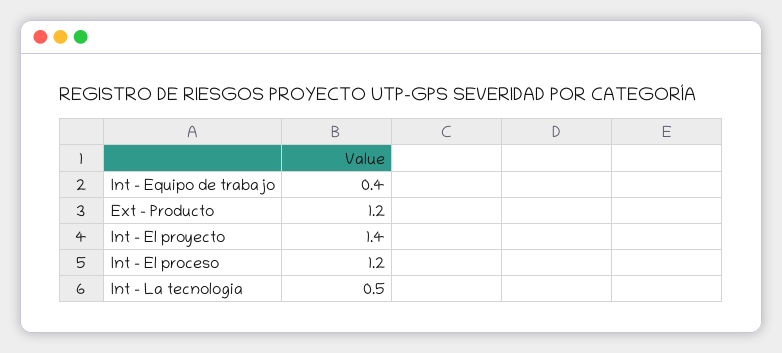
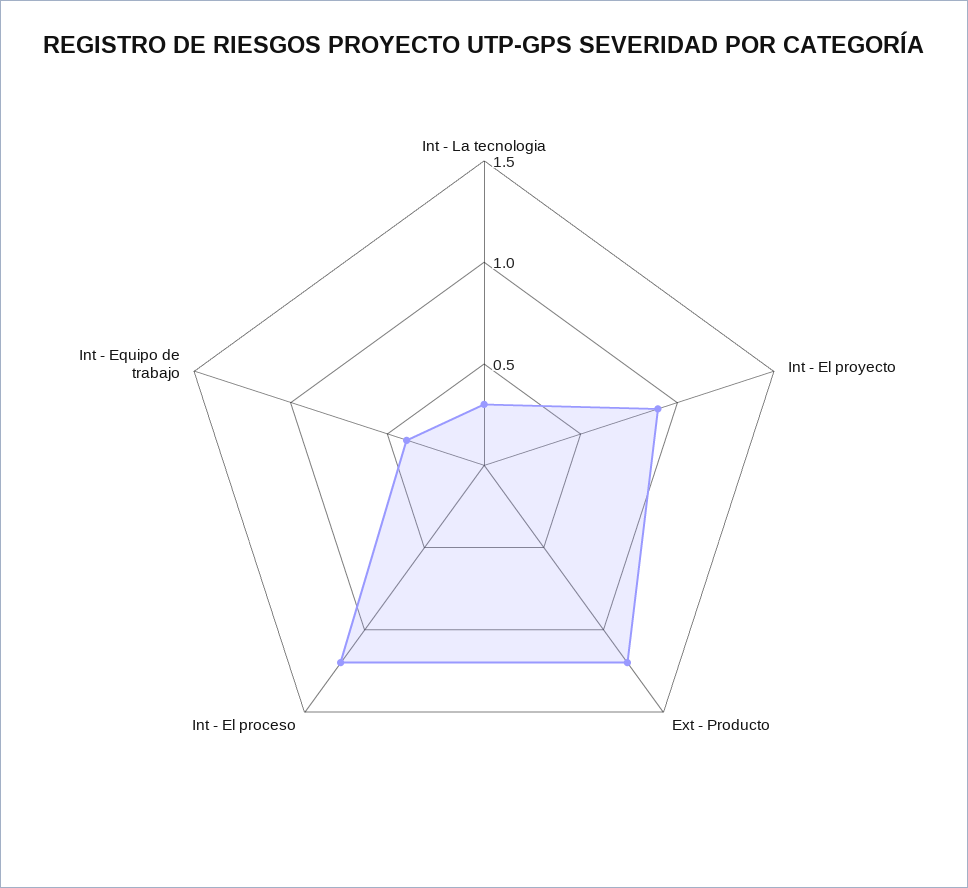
Int - El proyecto: 1.4 -> 0.9
Int - La tecnologia: 0.5 -> 0.3

